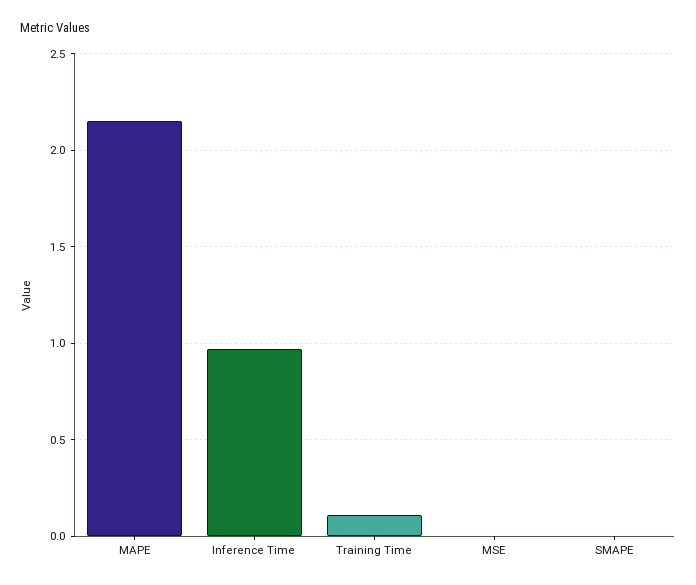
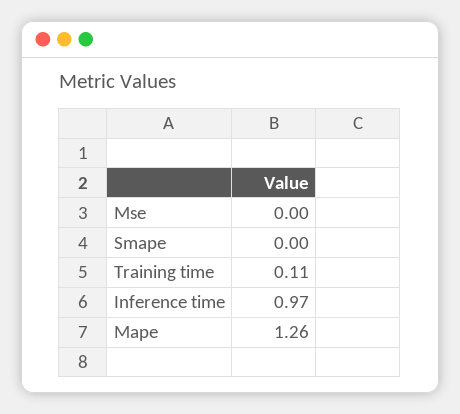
MAPE: 2.15 -> 1.26

